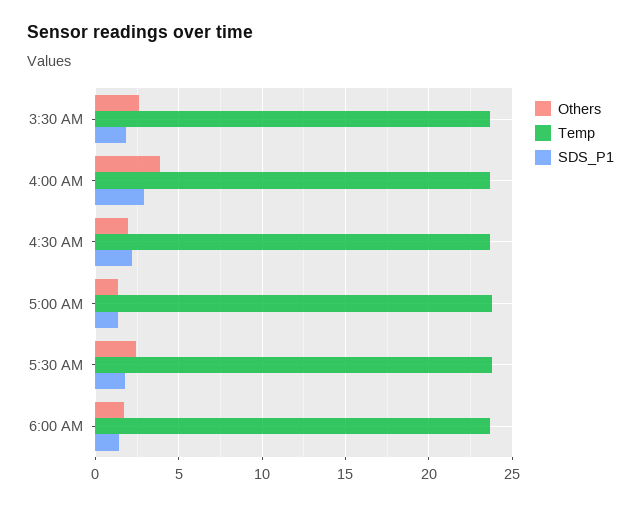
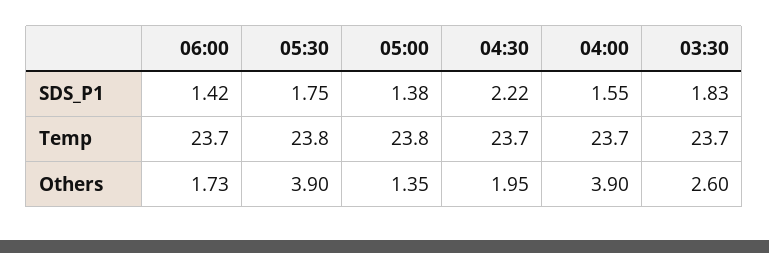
SDS_P1, 4:00 AM: 3 -> 1.55
Others, 5:30 AM: 2.5 -> 3.9

